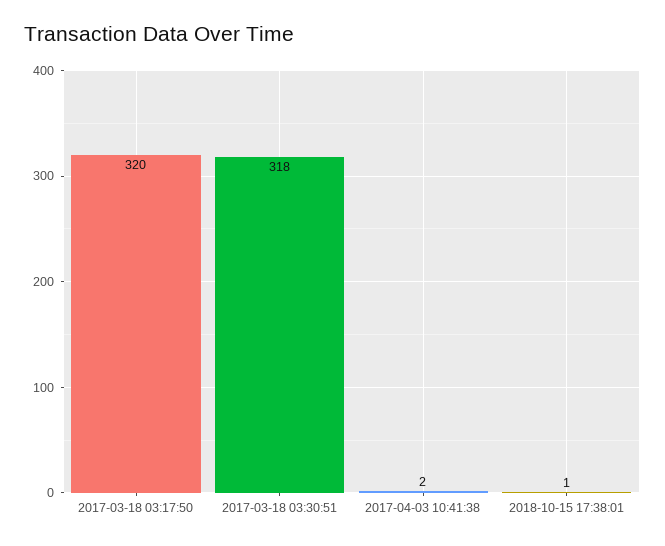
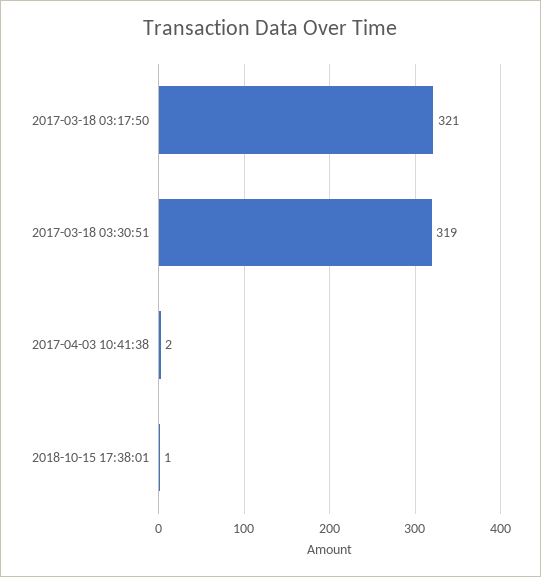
2017-03-18 03:17:50: 320 -> 321
2017-03-18 03:30:51: 318 -> 319

